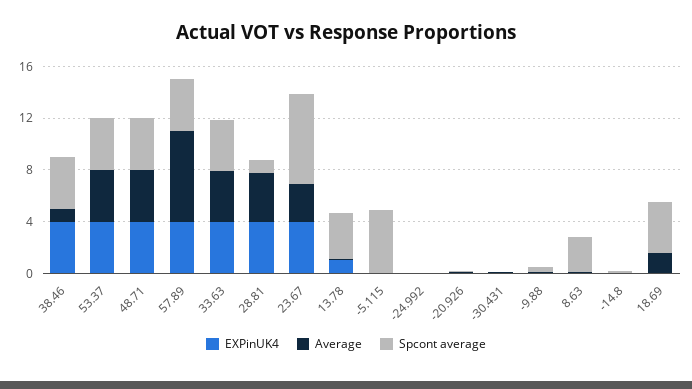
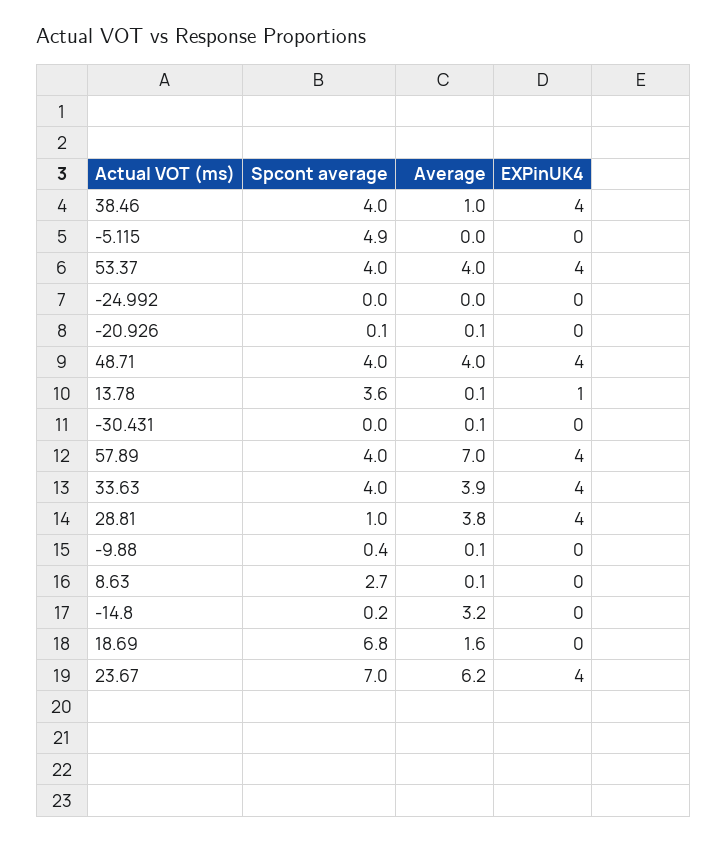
Average, 23.67: 3 -> 6.2
Average, -14.8: 0 -> 3.2
Spcont average, 18.69: 4 -> 6.8

